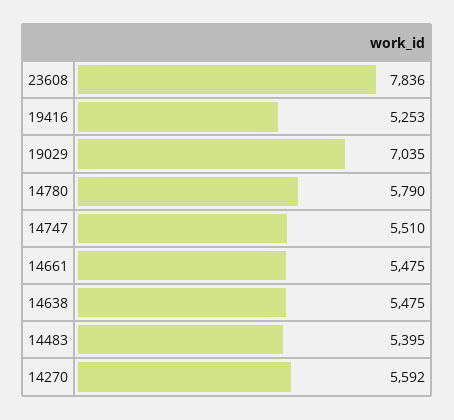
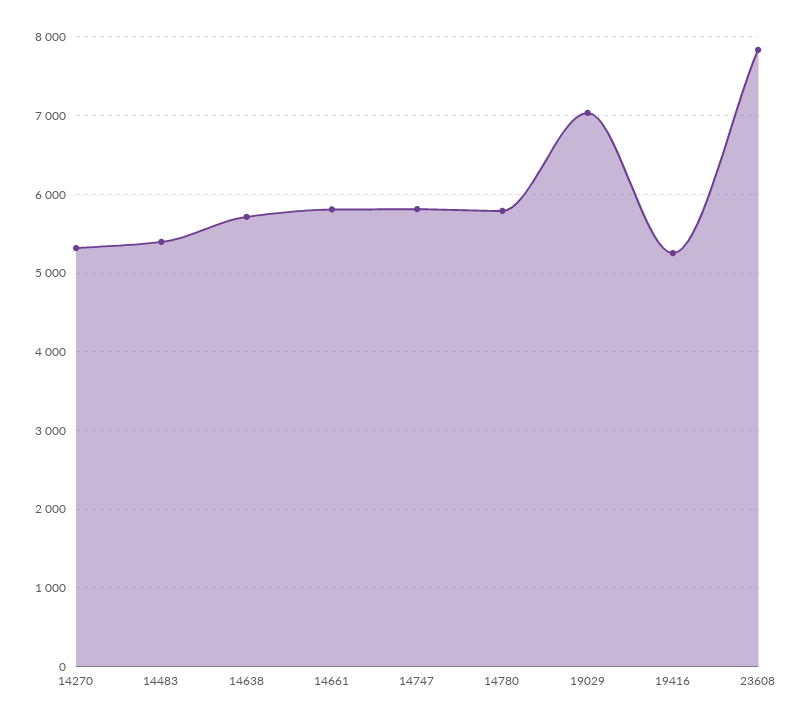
14747: 5510 -> 5800
14661: 5475 -> 5800
14638: 5475 -> 5700
14270: 5592 -> 5300

